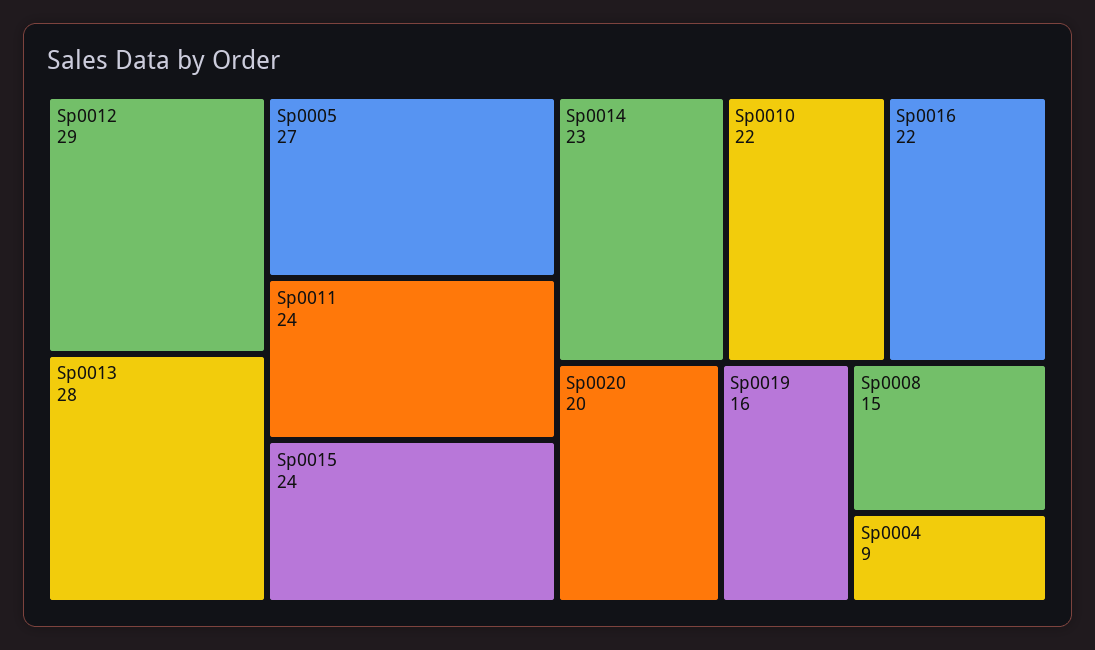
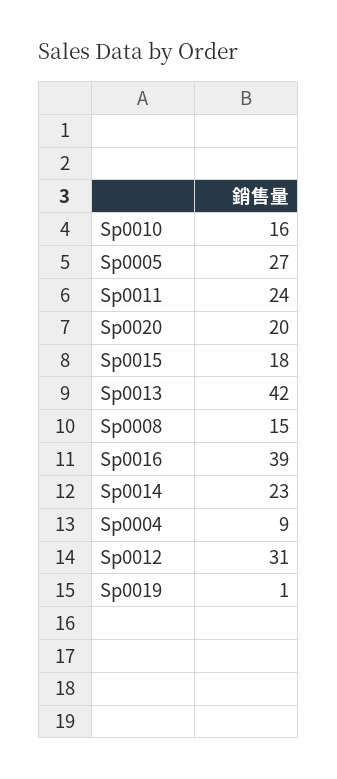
Sp0012: 29 -> 31
Sp0013: 28 -> 42
Sp0015: 24 -> 18
Sp0010: 22 -> 16
Sp0016: 22 -> 39
Sp0019: 16 -> 1

